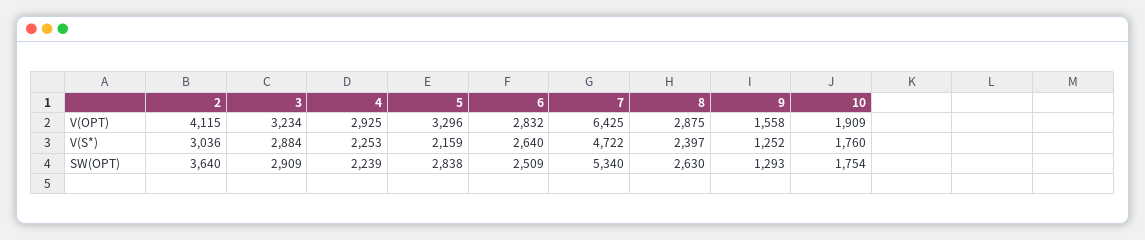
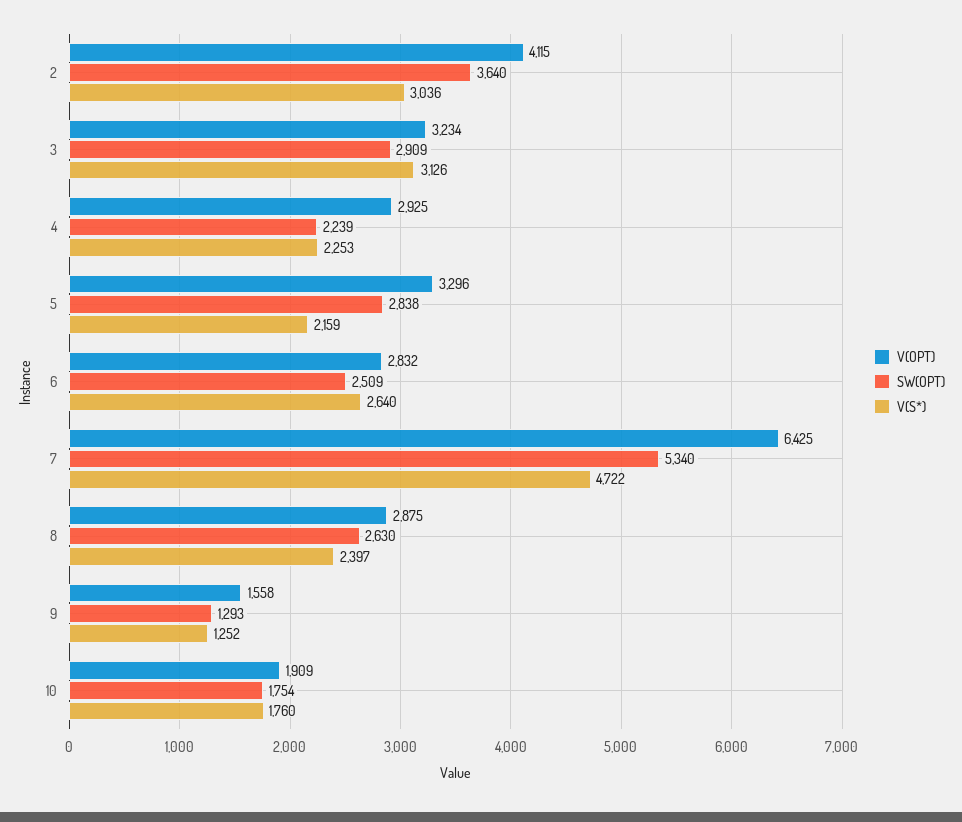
V(S*), 3: 2884 -> 3126

